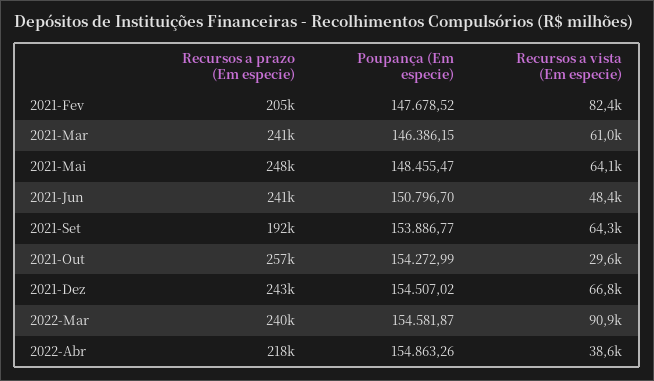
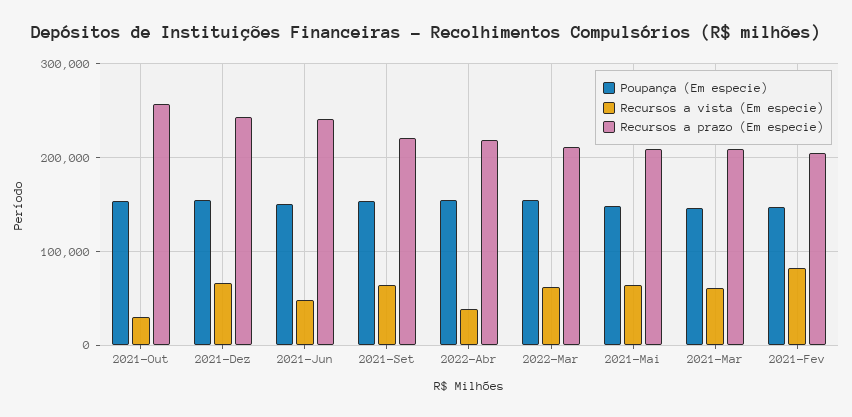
Recursos a prazo (Em especie), 2021-Mar: 241000 -> 210000
Recursos a prazo (Em especie), 2021-Mai: 248000 -> 210000
Recursos a prazo (Em especie), 2021-Set: 192000 -> 220000
Recursos a prazo (Em especie), 2022-Mar: 240000 -> 210000
Recursos a vista (Em especie), 2022-Mar: 90900 -> 60000

